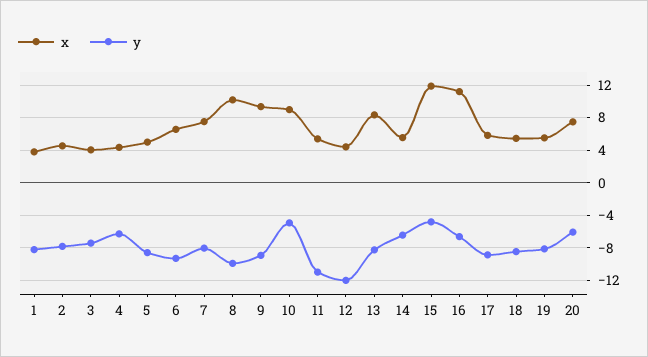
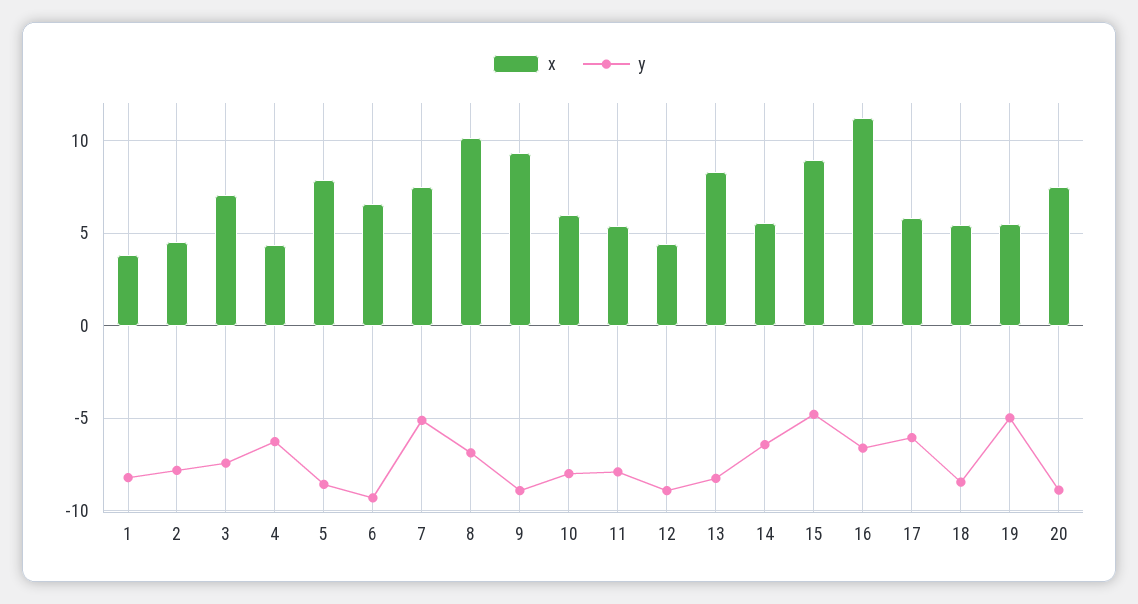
x, 3: 4 -> 7
x, 5: 5 -> 8
y, 7: -8 -> -5
y, 8: -10 -> -7
x, 10: 9 -> 6
y, 10: -5 -> -8
y, 11: -11 -> -8
y, 12: -12 -> -9
x, 15: 12 -> 9
y, 17: -9 -> -6
y, 19: -8 -> -5
y, 20: -6 -> -9

